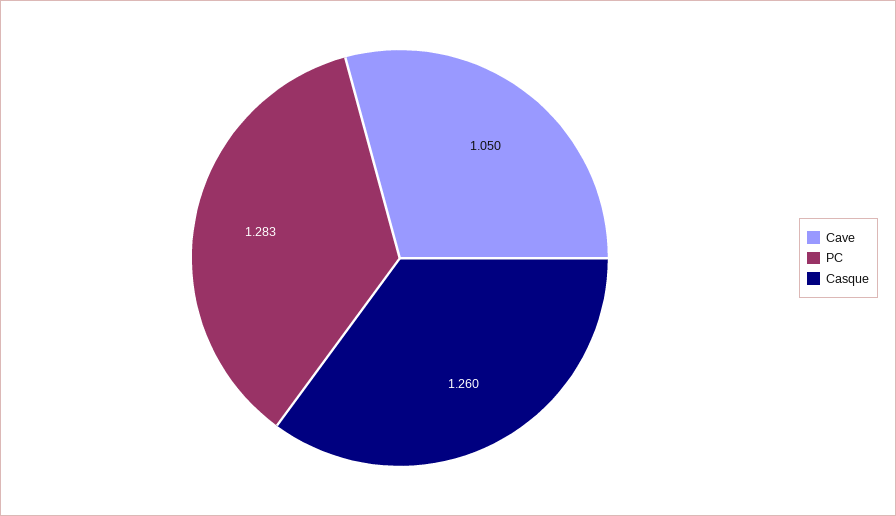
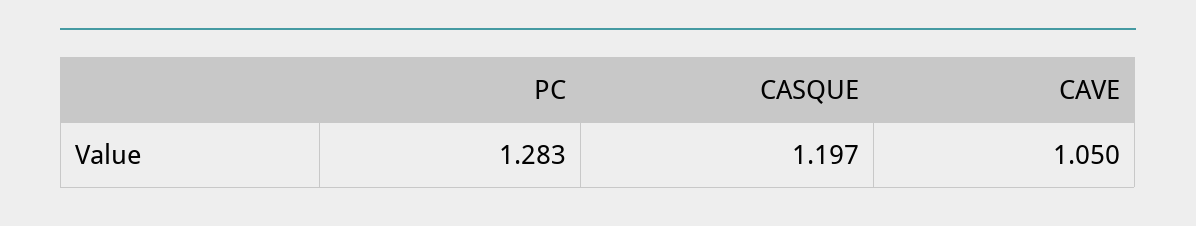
Casque: 1.26 -> 1.197

